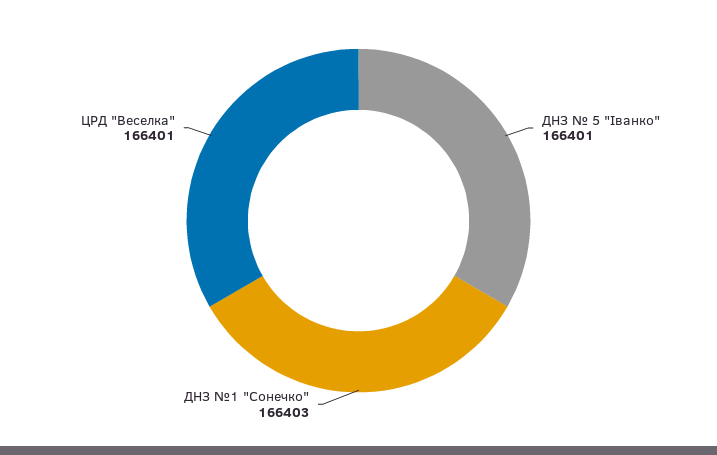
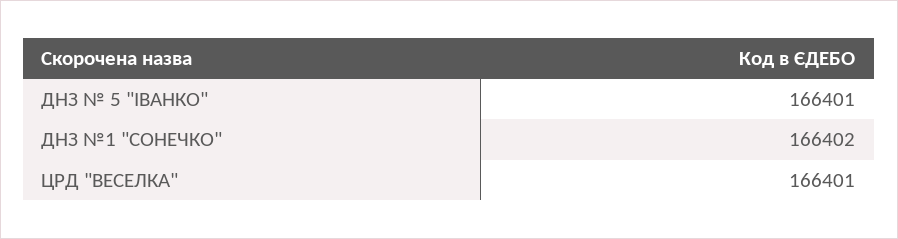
ДНЗ №1 "Сонечко": 166403 -> 166402

